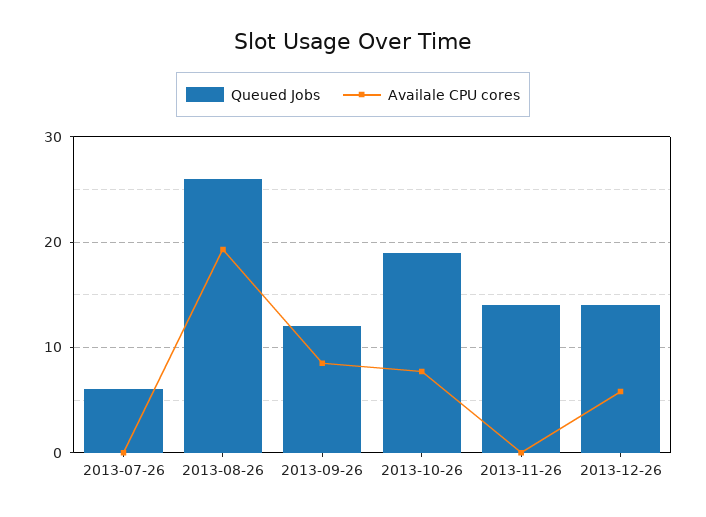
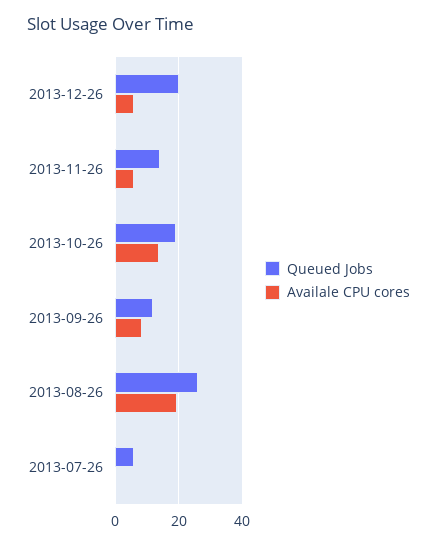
Availale CPU cores, 2013-10-26: 8 -> 14
Availale CPU cores, 2013-11-26: 0 -> 6
Queued Jobs, 2013-12-26: 14 -> 20

